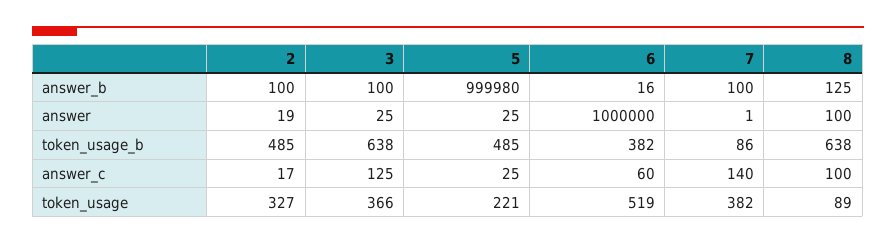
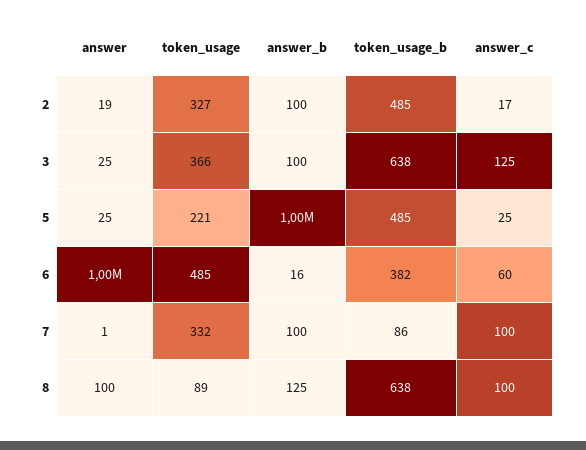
7, answer_c: 140 -> 100
6, token_usage: 519 -> 485
7, token_usage: 382 -> 332

